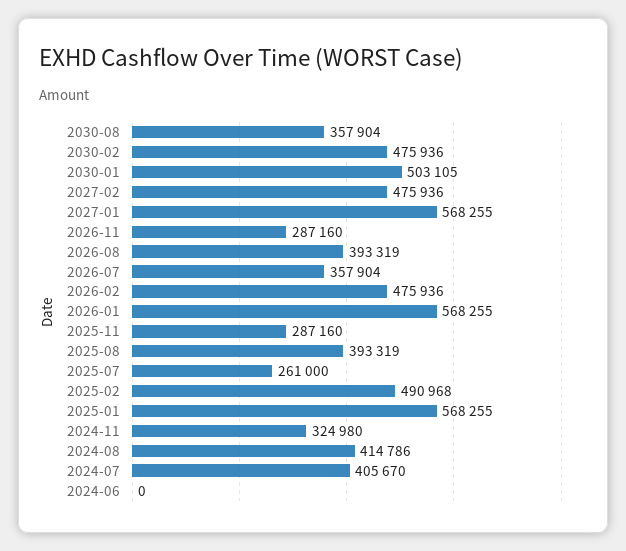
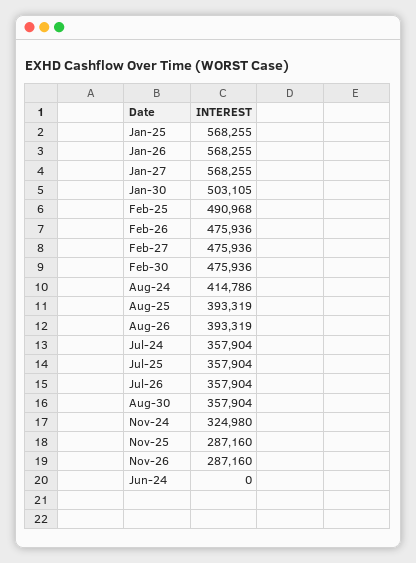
2025-07: 261000 -> 357904
2024-07: 405670 -> 357904

